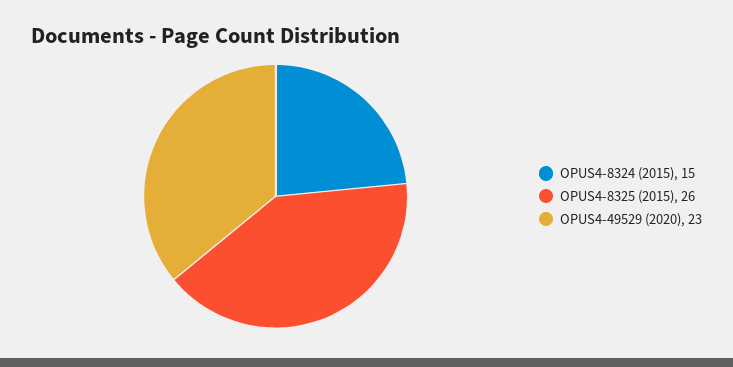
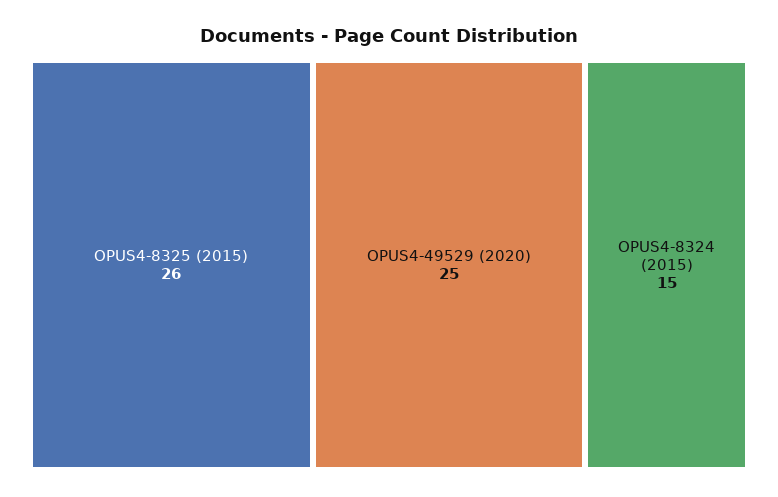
OPUS4-49529 (2020): 23 -> 25

